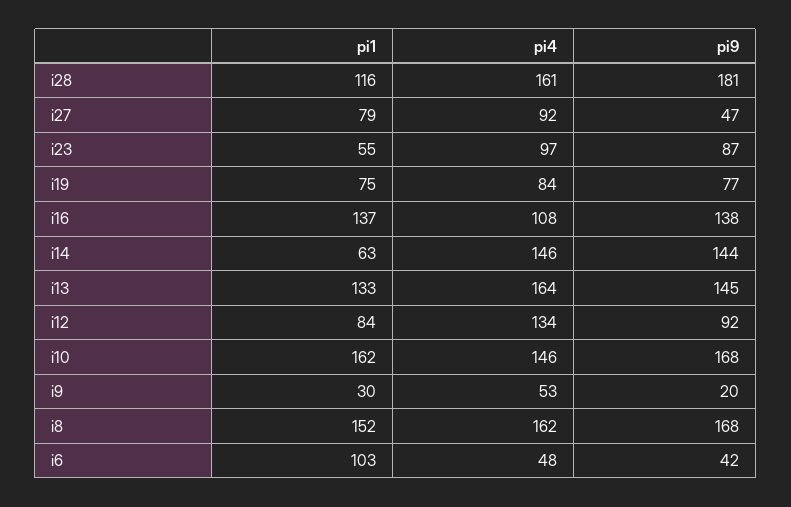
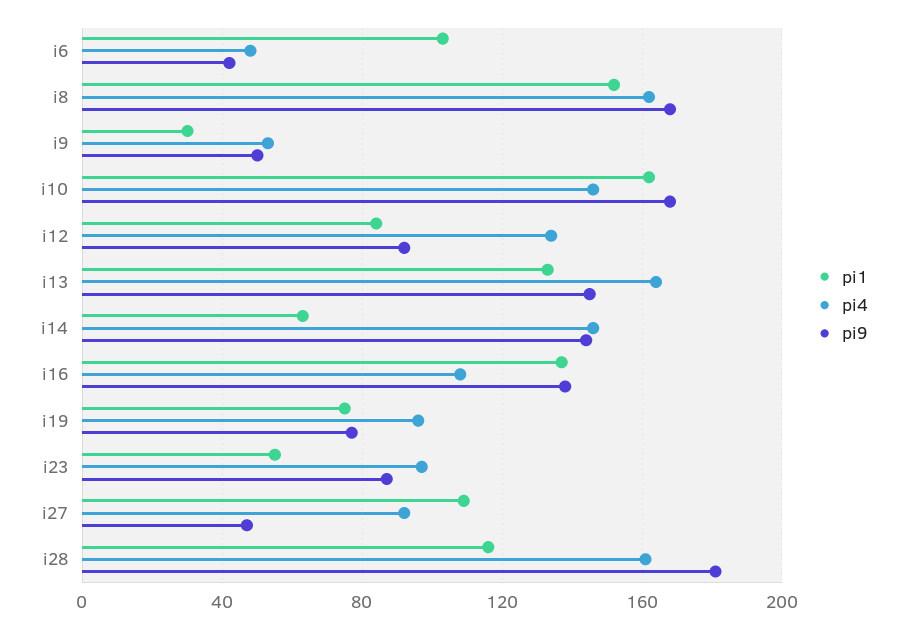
pi1, i27: 79 -> 110
pi4, i19: 84 -> 95
pi9, i9: 20 -> 50

